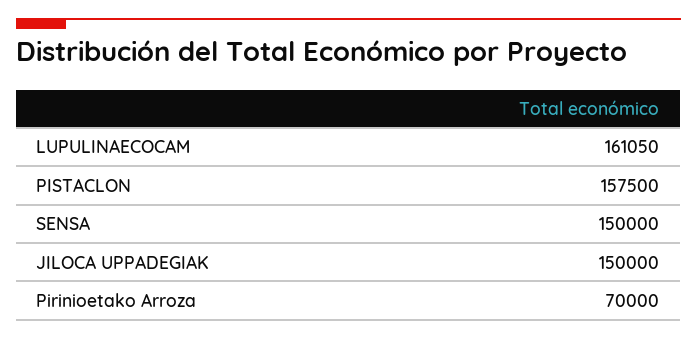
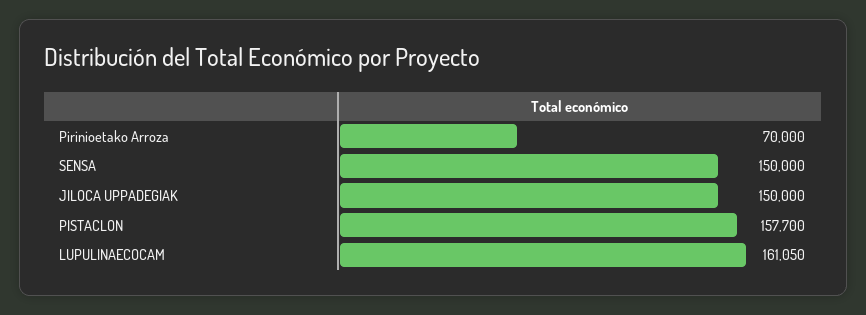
PISTACLON: 157500 -> 157700

